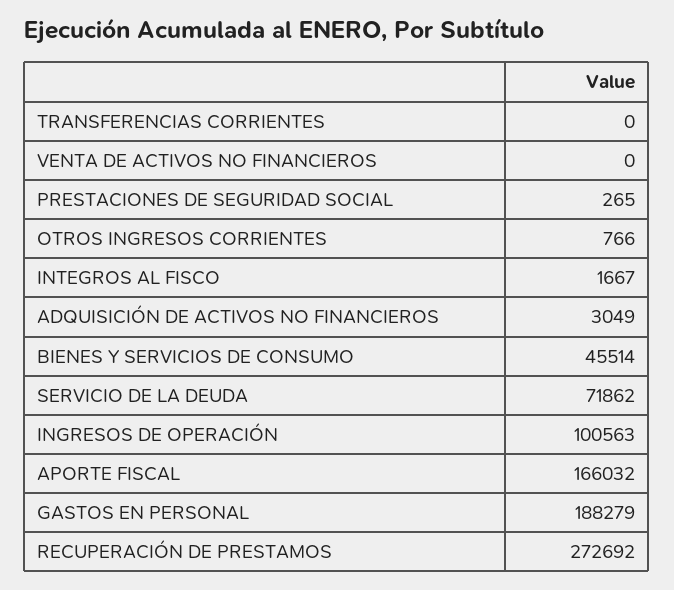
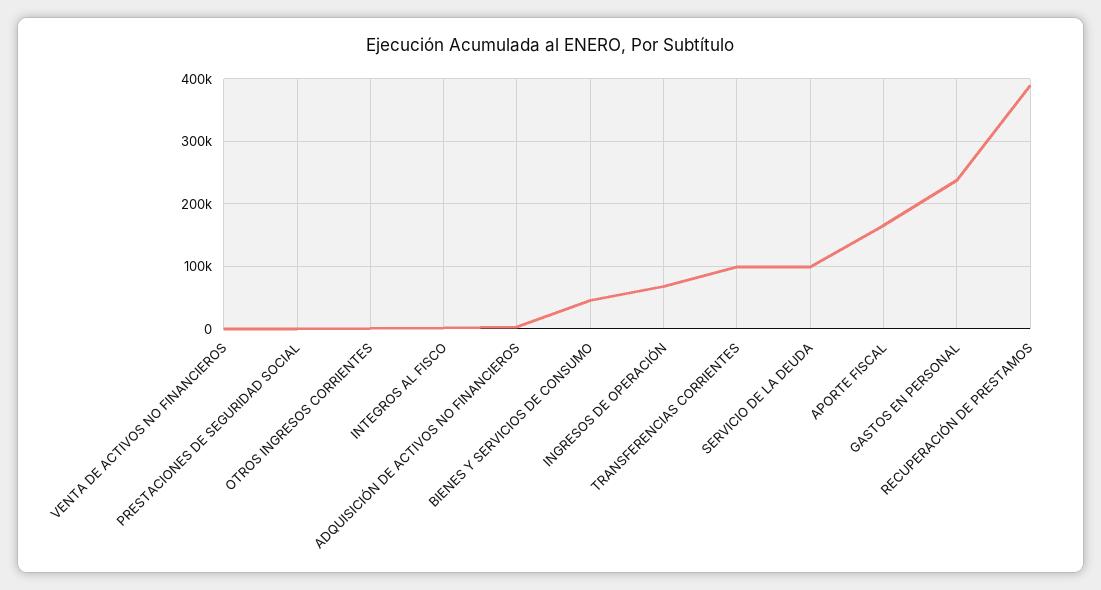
TRANSFERENCIAS CORRIENTES: 0 -> 100000
SERVICIO DE LA DEUDA: 71862 -> 100000
INGRESOS DE OPERACIÓN: 100563 -> 70000
GASTOS EN PERSONAL: 188279 -> 240000
RECUPERACIÓN DE PRESTAMOS: 272692 -> 390000

